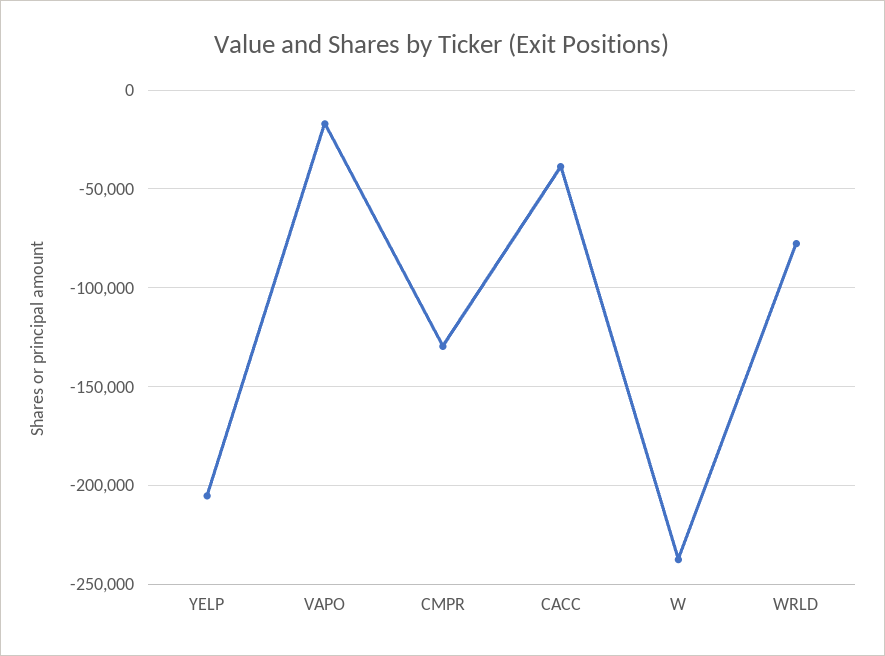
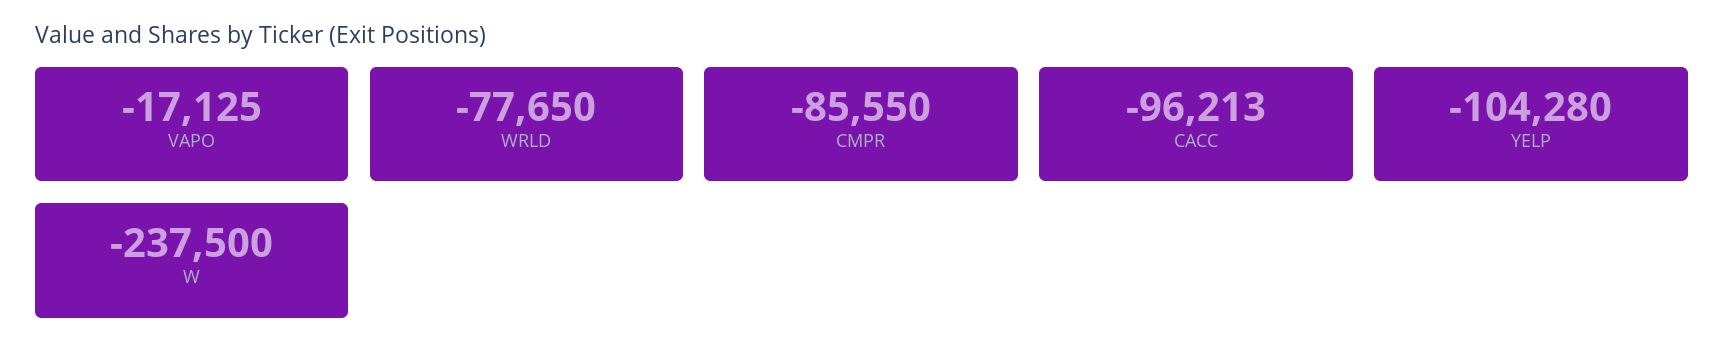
YELP: -205000 -> -104280
CMPR: -130000 -> -85550
CACC: -40000 -> -96213

